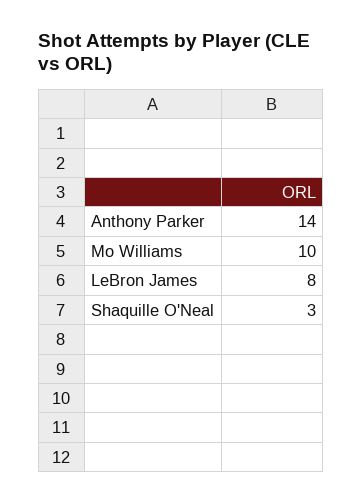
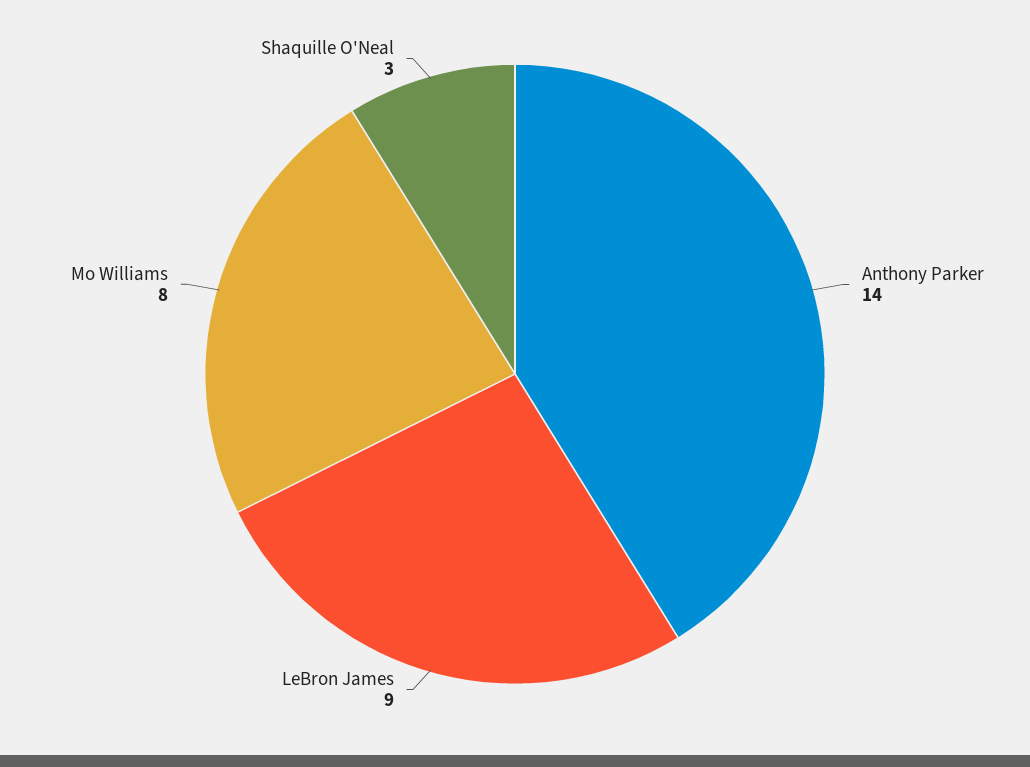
Mo Williams: 10 -> 8
LeBron James: 8 -> 9

